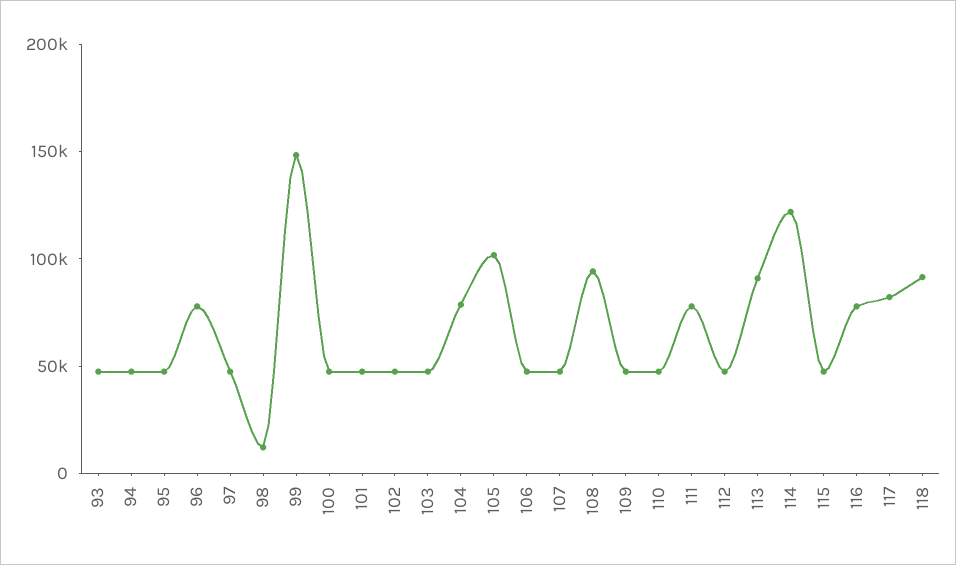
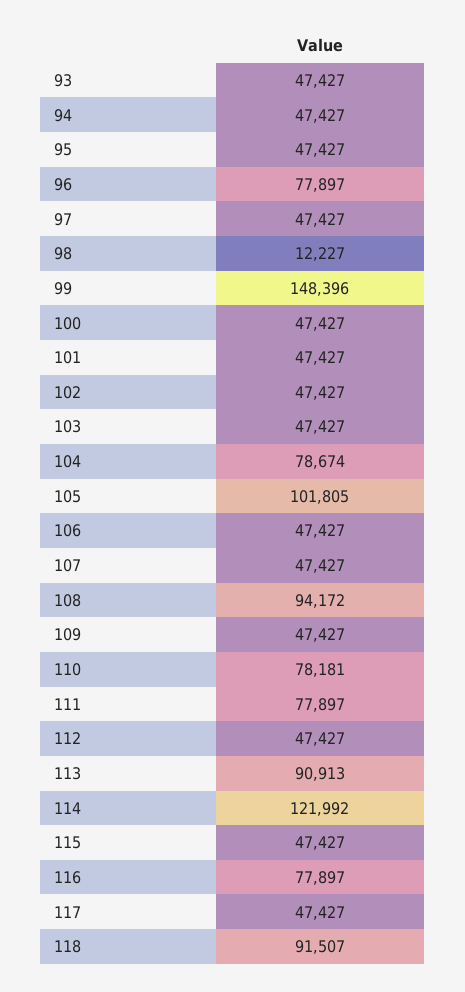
110: 50000 -> 78181
117: 80000 -> 47427

